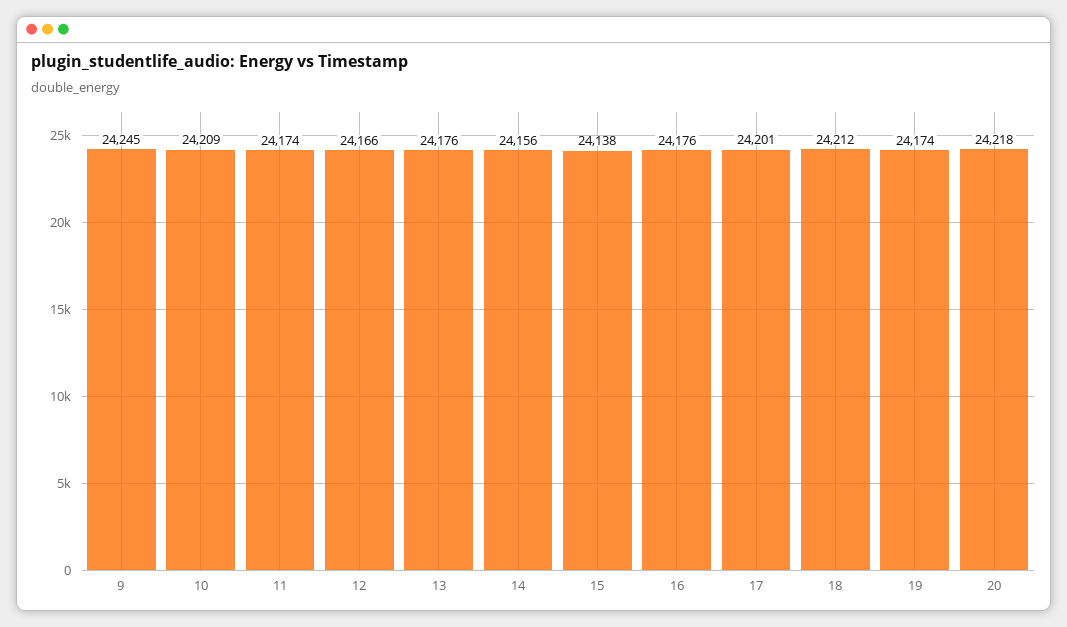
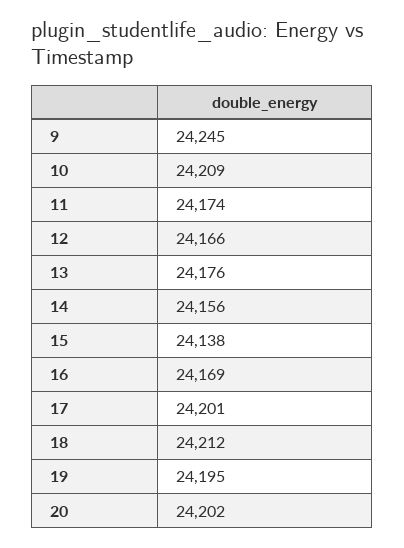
16: 24176 -> 24169
19: 24174 -> 24195
20: 24218 -> 24202

